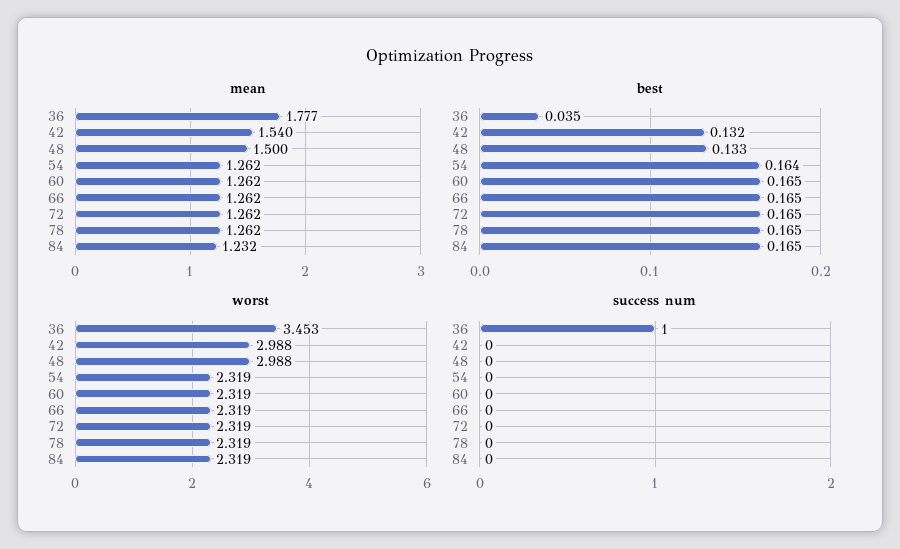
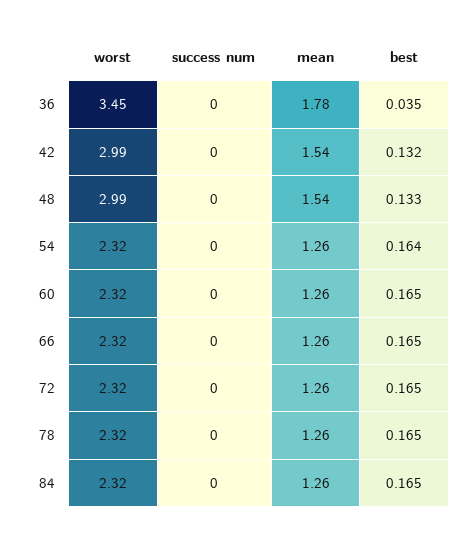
mean, 48: 1.5 -> 1.54
mean, 84: 1.232 -> 1.26
success num, 36: 1 -> 0

